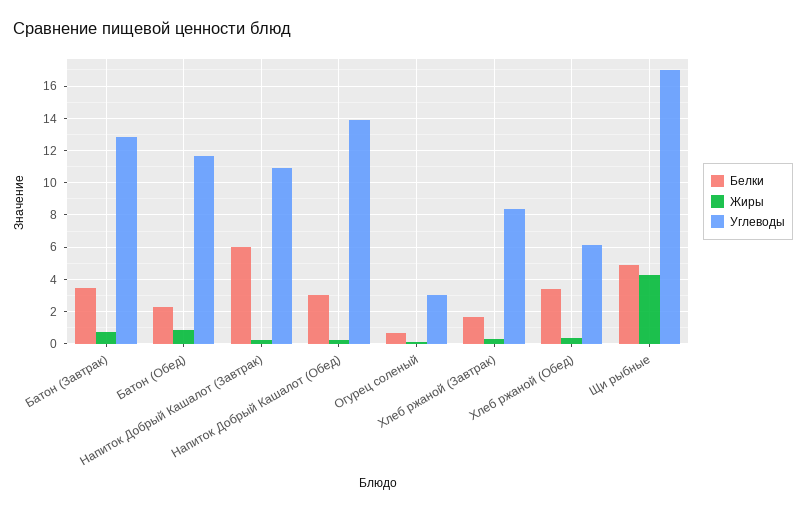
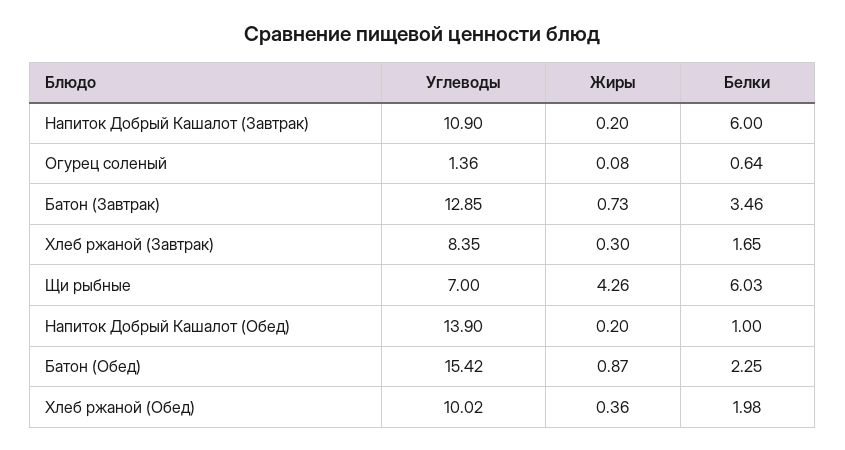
Углеводы, Батон (Обед): 11.5 -> 15.42
Белки, Напиток Добрый Кашалот (Обед): 3 -> 1
Углеводы, Огурец соленый: 3 -> 1.36
Белки, Хлеб ржаной (Обед): 3.5 -> 1.98
Углеводы, Хлеб ржаной (Обед): 6 -> 10.02
Белки, Щи рыбные: 5 -> 6.03
Углеводы, Щи рыбные: 17 -> 7

